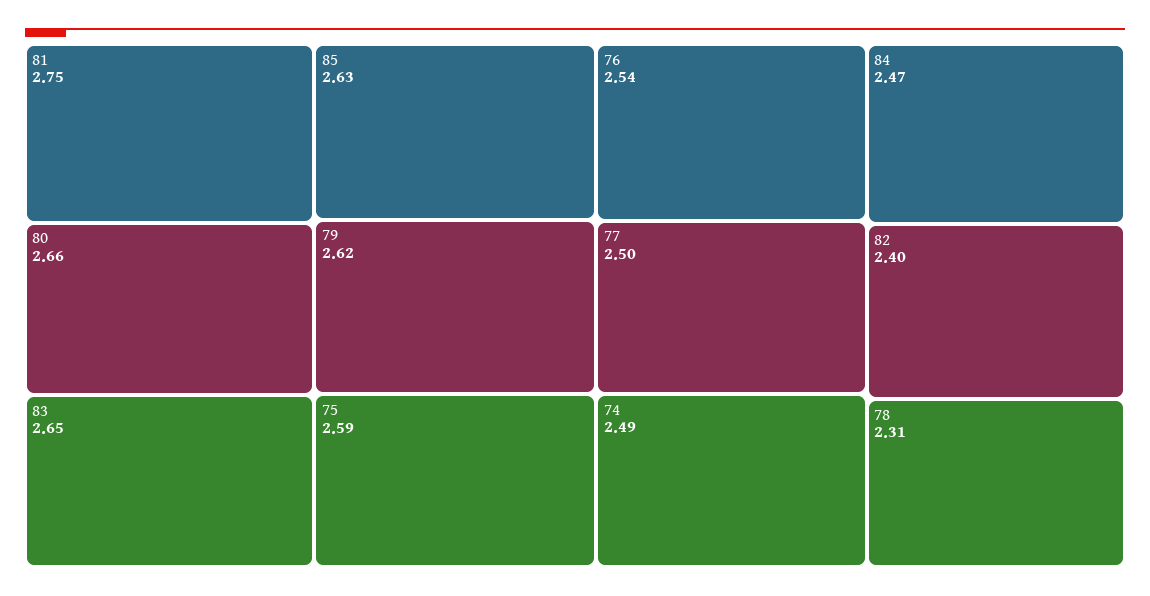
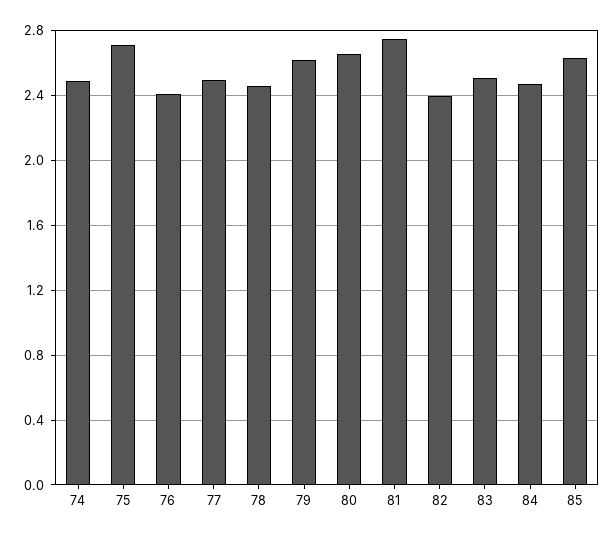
83: 2.65 -> 2.5
75: 2.59 -> 2.7
76: 2.54 -> 2.4
78: 2.31 -> 2.45

